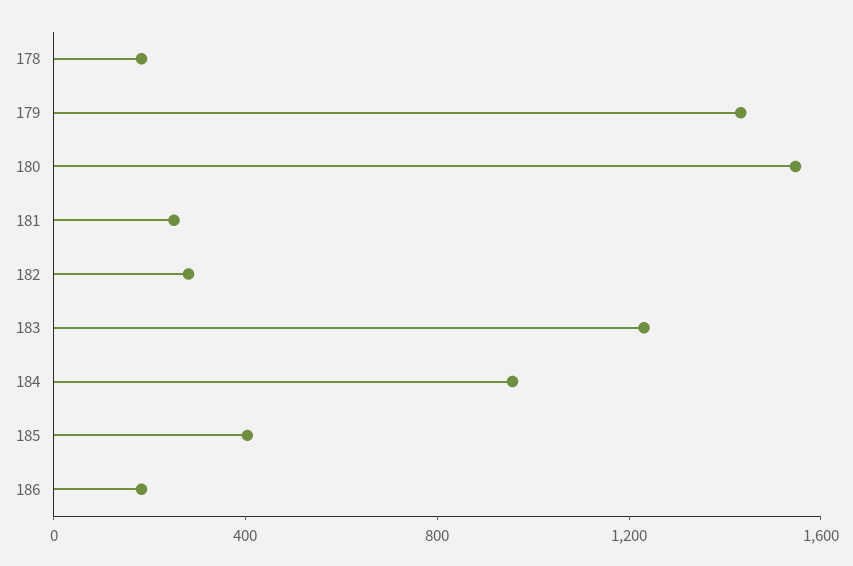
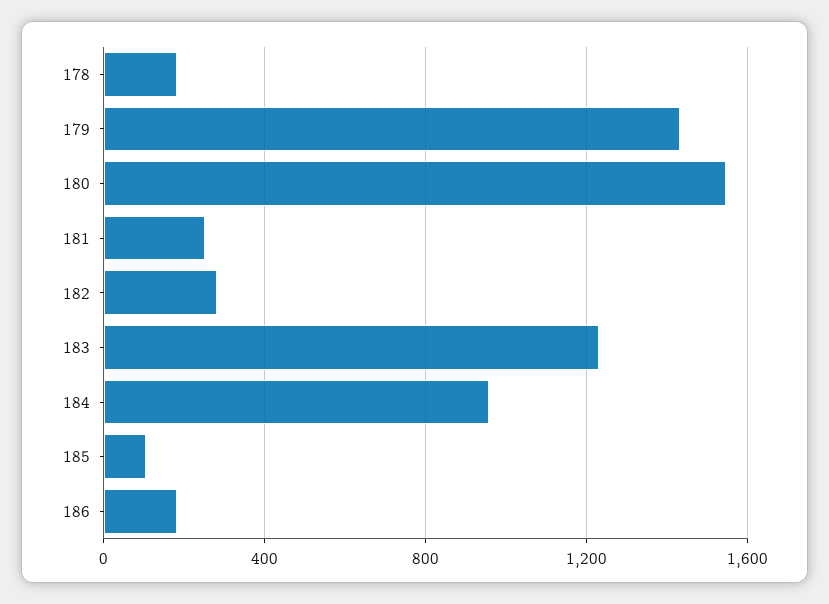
185: 400 -> 100

